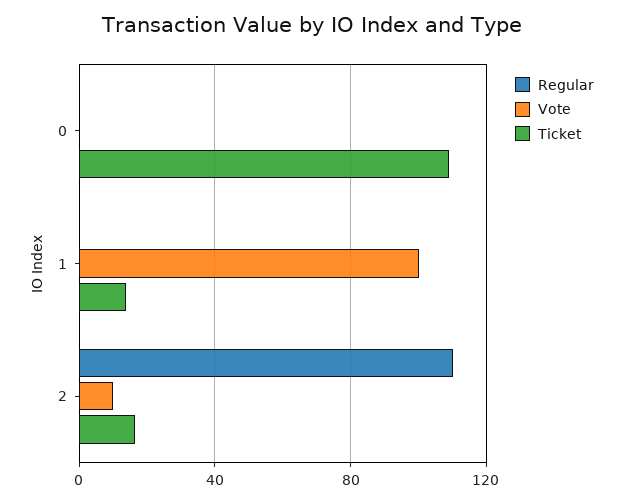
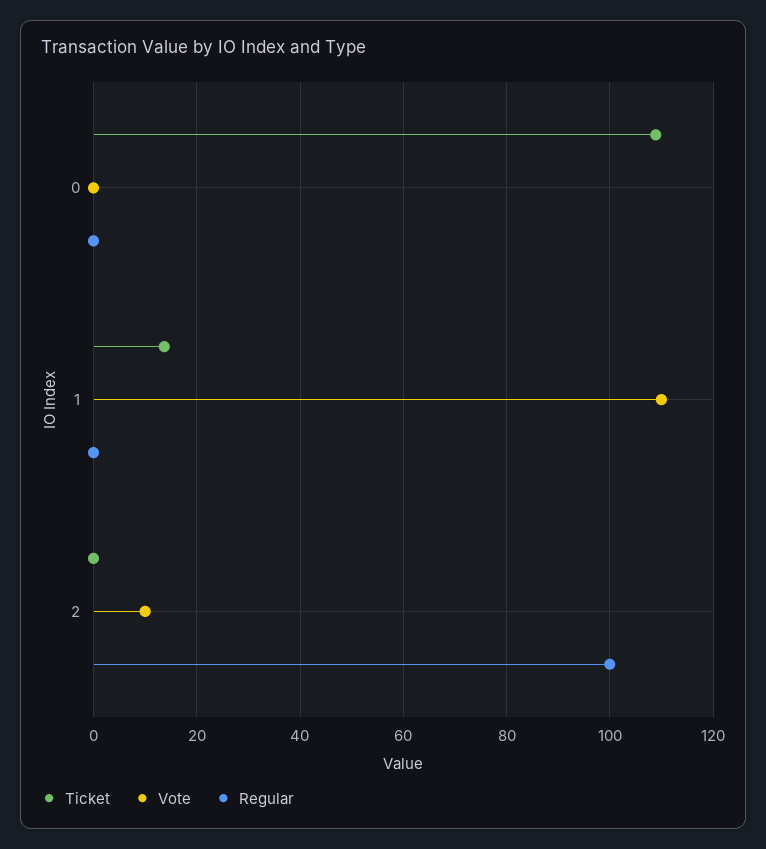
Vote, 1: 100 -> 110
Regular, 2: 110 -> 100
Ticket, 2: 15 -> 0

